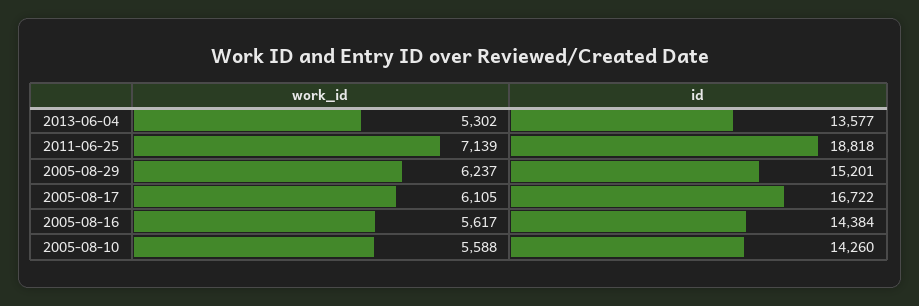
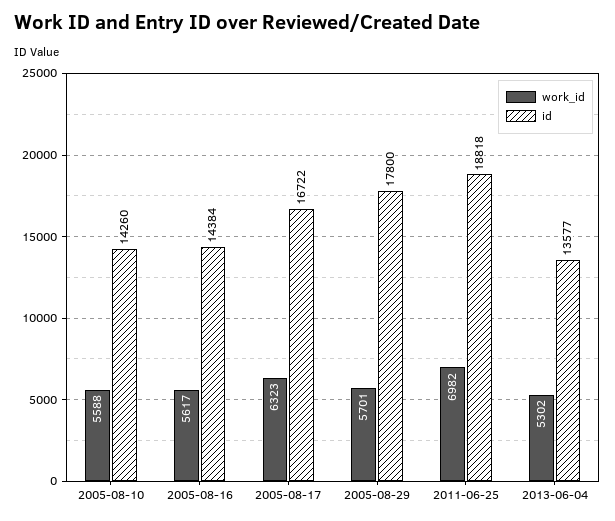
work_id, 2011-06-25: 7139 -> 6982
work_id, 2005-08-29: 6237 -> 5701
id, 2005-08-29: 15201 -> 17800
work_id, 2005-08-17: 6105 -> 6323

